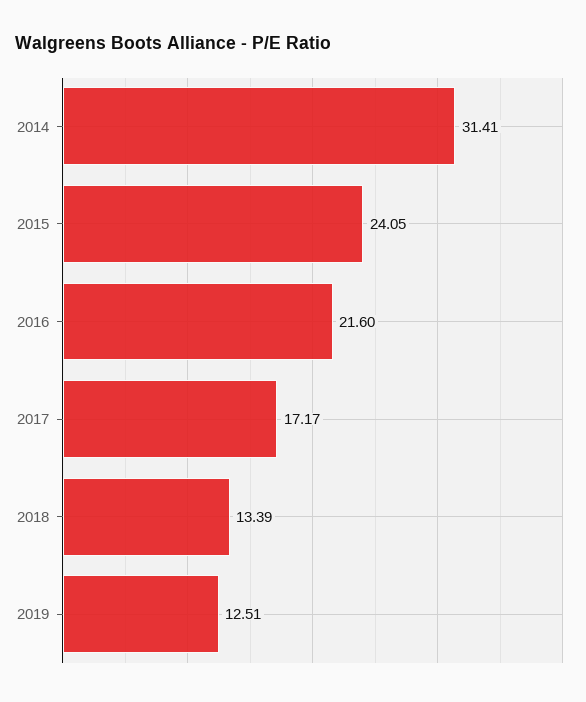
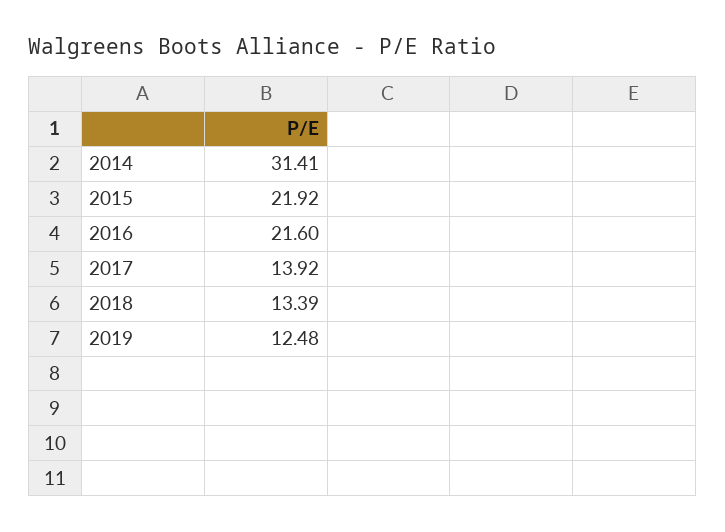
2015: 24.05 -> 21.92
2017: 17.17 -> 13.92
2019: 12.51 -> 12.48

